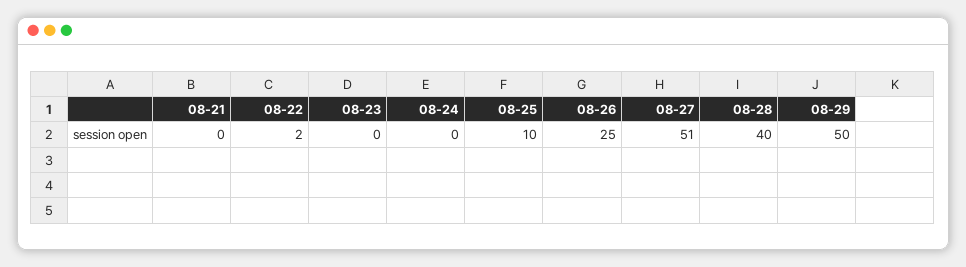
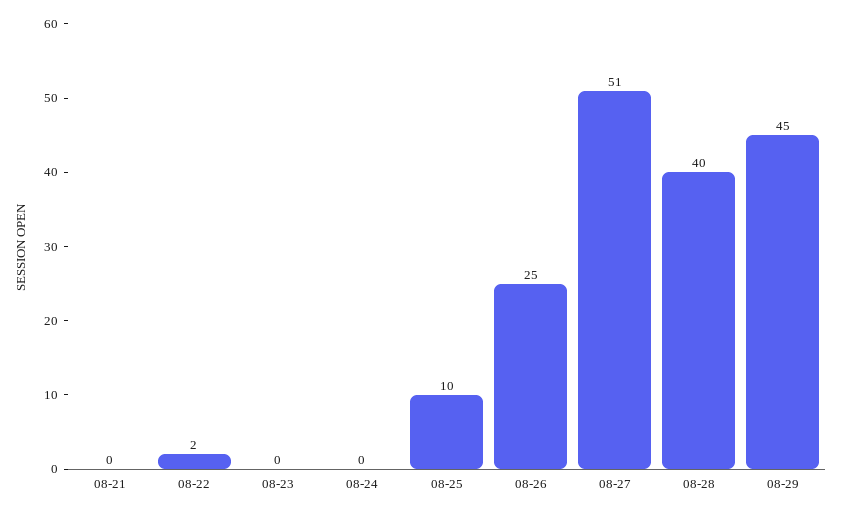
08-29: 50 -> 45

